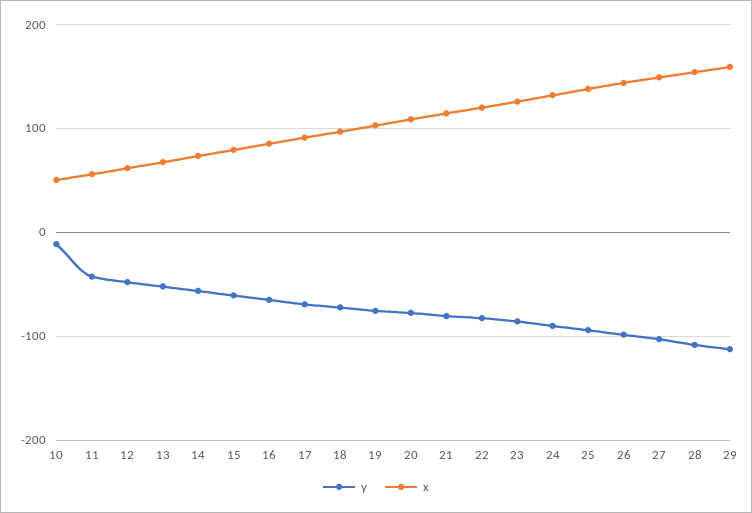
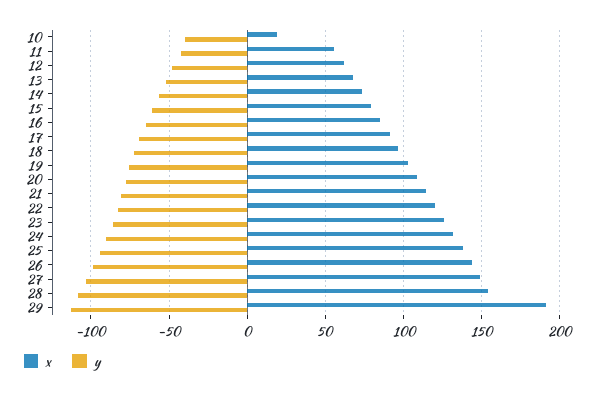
y, 10: -10 -> -40
x, 10: 50 -> 20
x, 29: 160 -> 190

